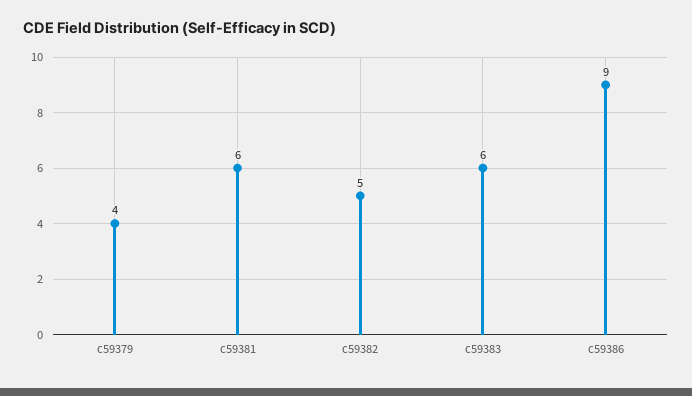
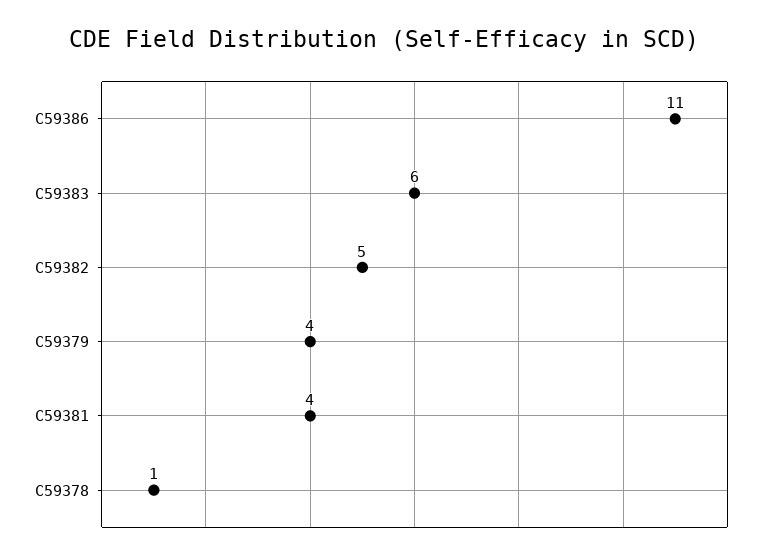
c59381: 6 -> 4
c59386: 9 -> 11
C59378: none -> 1

